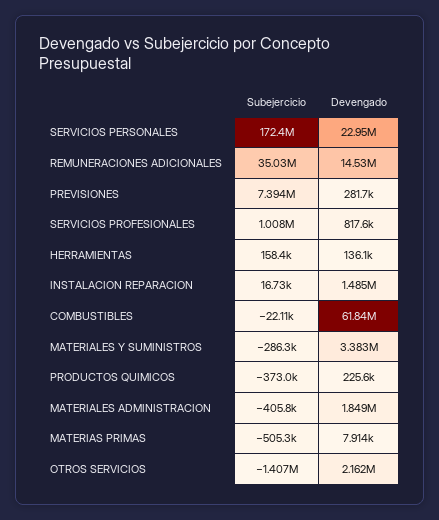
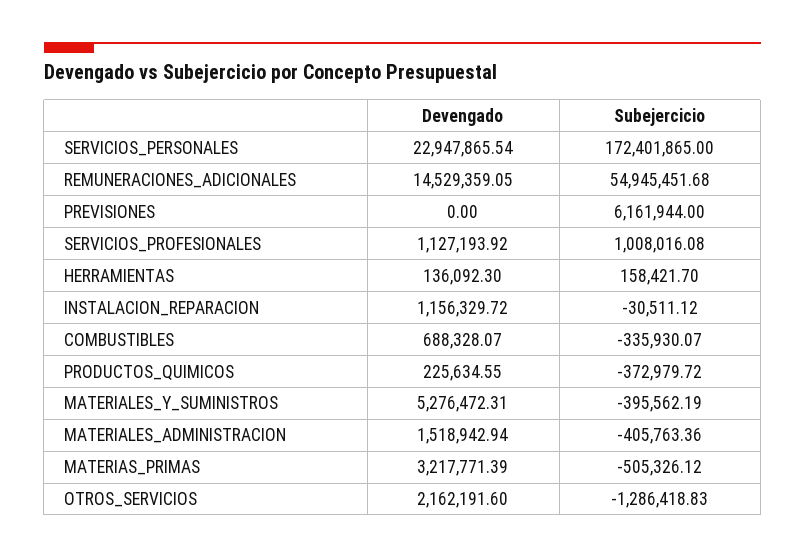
Subejercicio, REMUNERACIONES ADICIONALES: 35030000 -> 54945451.68
Subejercicio, PREVISIONES: 7394000 -> 6161944
Devengado, PREVISIONES: 281700 -> 0
Devengado, SERVICIOS PROFESIONALES: 817600 -> 1127193.92
Subejercicio, INSTALACION REPARACION: 16730 -> -30511.12
Devengado, INSTALACION REPARACION: 1485000 -> 1156329.72
Subejercicio, COMBUSTIBLES: -22110 -> -335930.07
Devengado, COMBUSTIBLES: 61840000 -> 688328.07
Subejercicio, MATERIALES Y SUMINISTROS: -286300 -> -395562.19
Devengado, MATERIALES Y SUMINISTROS: 3383000 -> 5276472.31
Devengado, MATERIALES ADMINISTRACION: 1849000 -> 1518942.94
Devengado, MATERIAS PRIMAS: 7914 -> 3217771.39
Subejercicio, OTROS SERVICIOS: -1407000 -> -1286418.83

